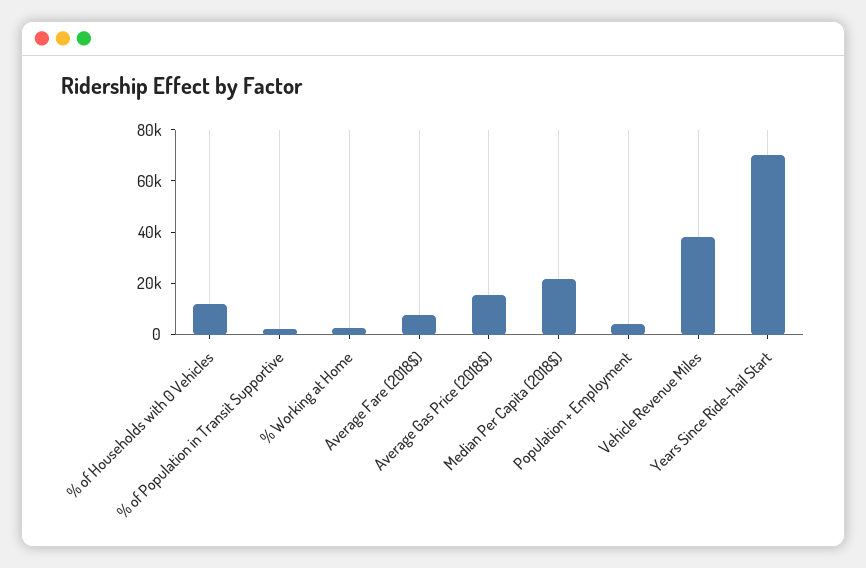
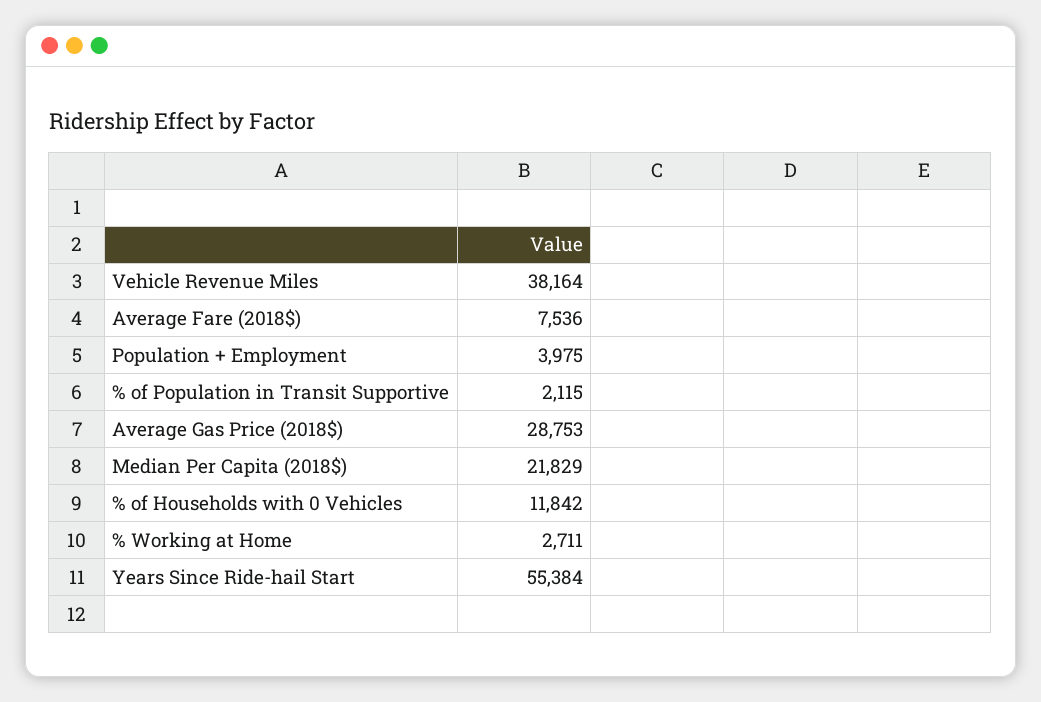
Average Gas Price (2018$): 15000 -> 28753
Years Since Ride-hail Start: 70000 -> 55384

